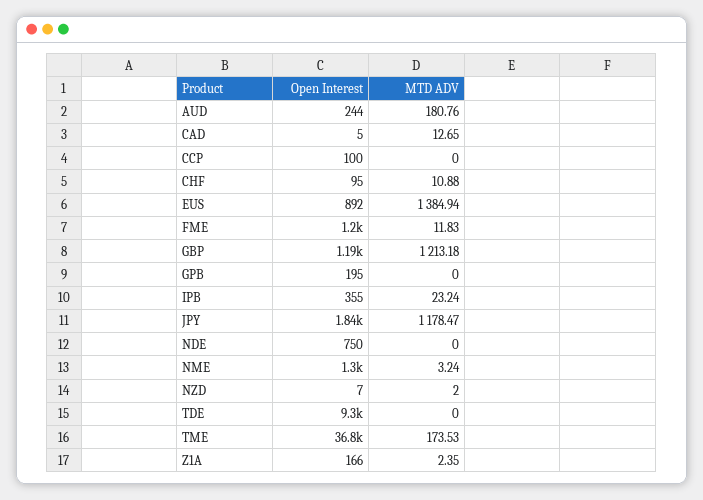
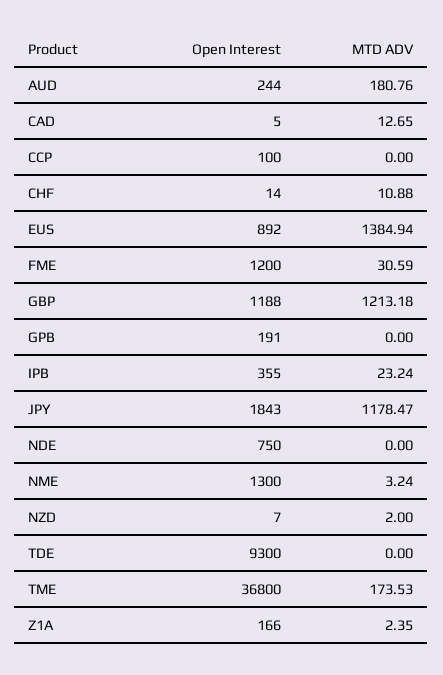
Open Interest, CHF: 95 -> 14
MTD ADV, FME: 11.83 -> 30.59
Open Interest, GPB: 195 -> 191

